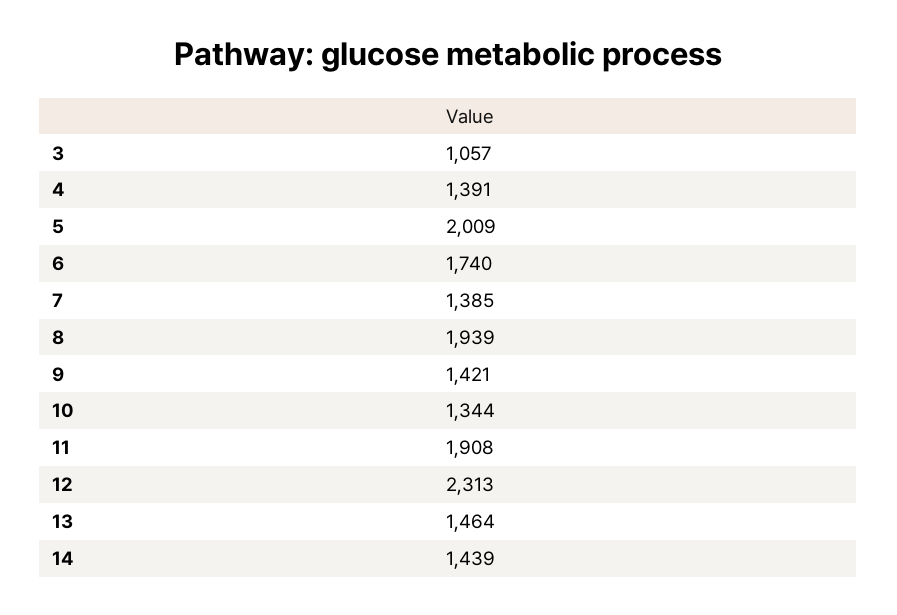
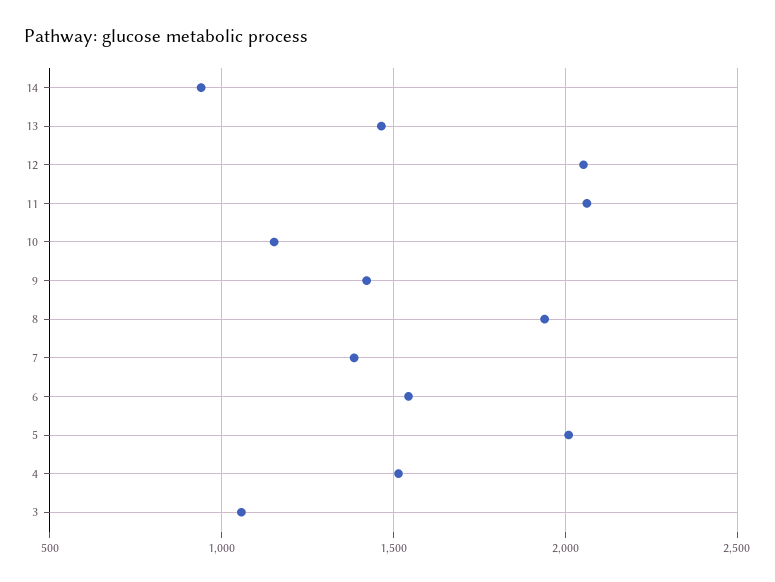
4: 1391 -> 1500
6: 1740 -> 1550
10: 1344 -> 1150
11: 1908 -> 2050
12: 2313 -> 2050
14: 1439 -> 950

